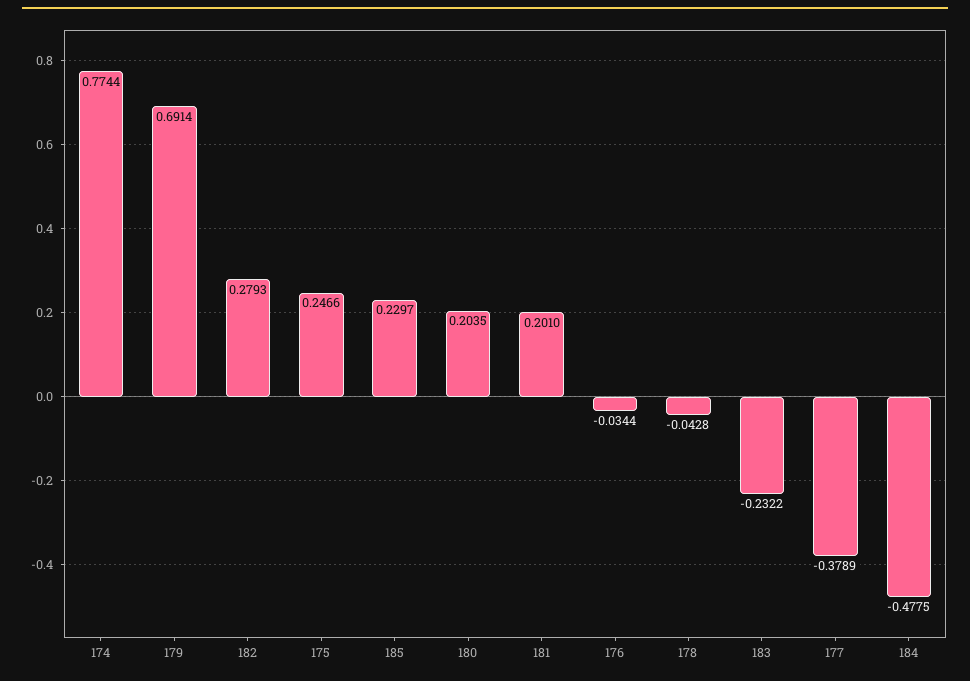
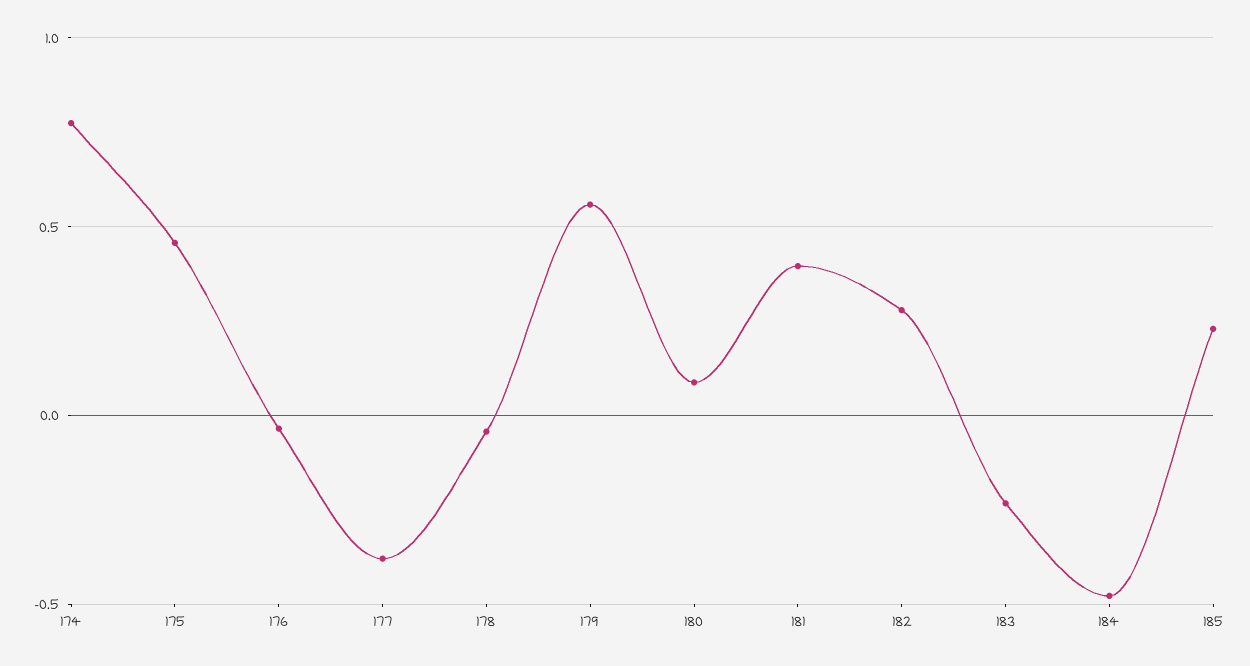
179: 0.6914 -> 0.55
175: 0.2466 -> 0.45
180: 0.2035 -> 0.1
181: 0.201 -> 0.4

